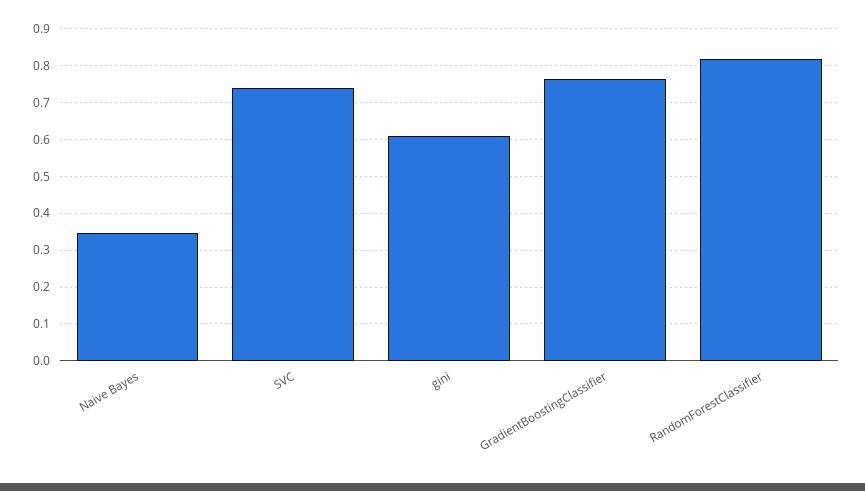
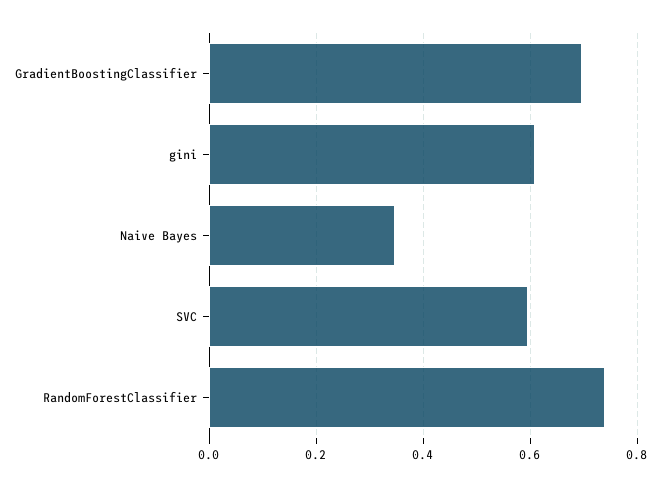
SVC: 0.74 -> 0.6
GradientBoostingClassifier: 0.76 -> 0.7
RandomForestClassifier: 0.82 -> 0.74

